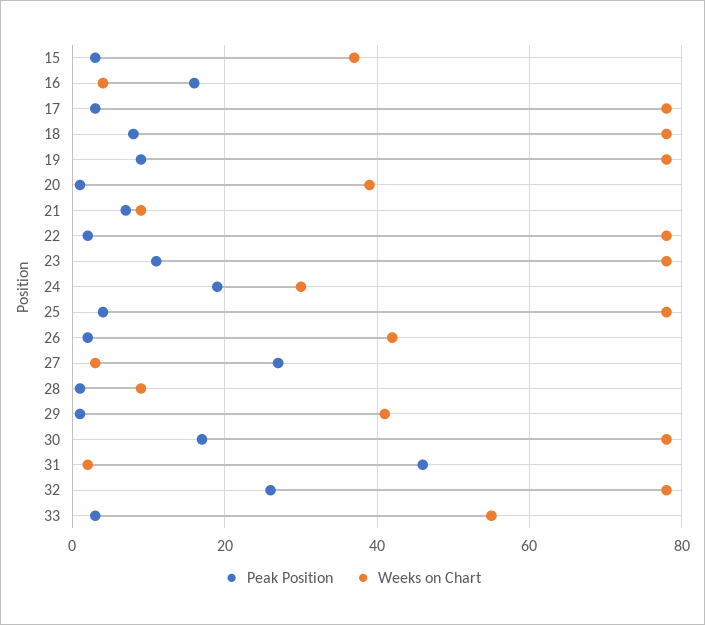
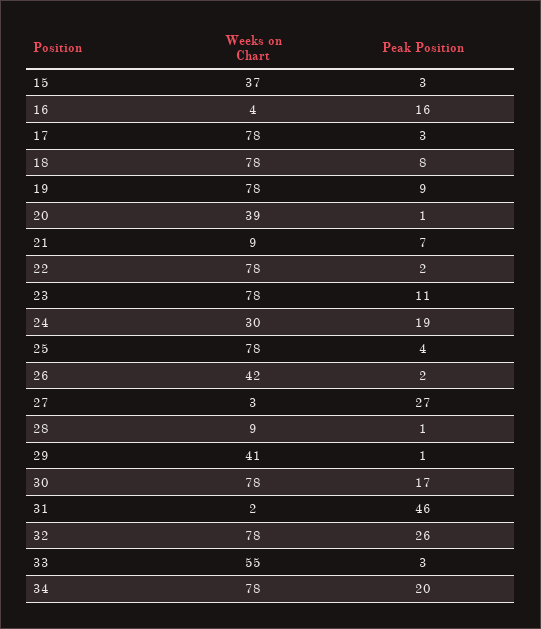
Weeks on Chart, 34: none -> 78
Peak Position, 34: none -> 20

